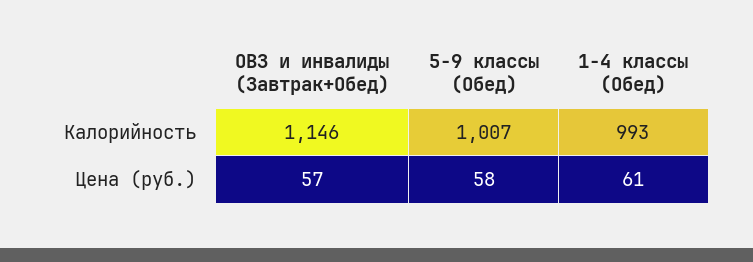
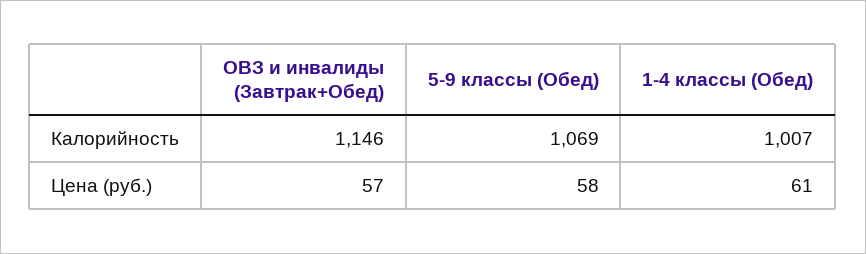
5-9 классы (Обед), Калорийность: 1007 -> 1069
1-4 классы (Обед), Калорийность: 993 -> 1007

